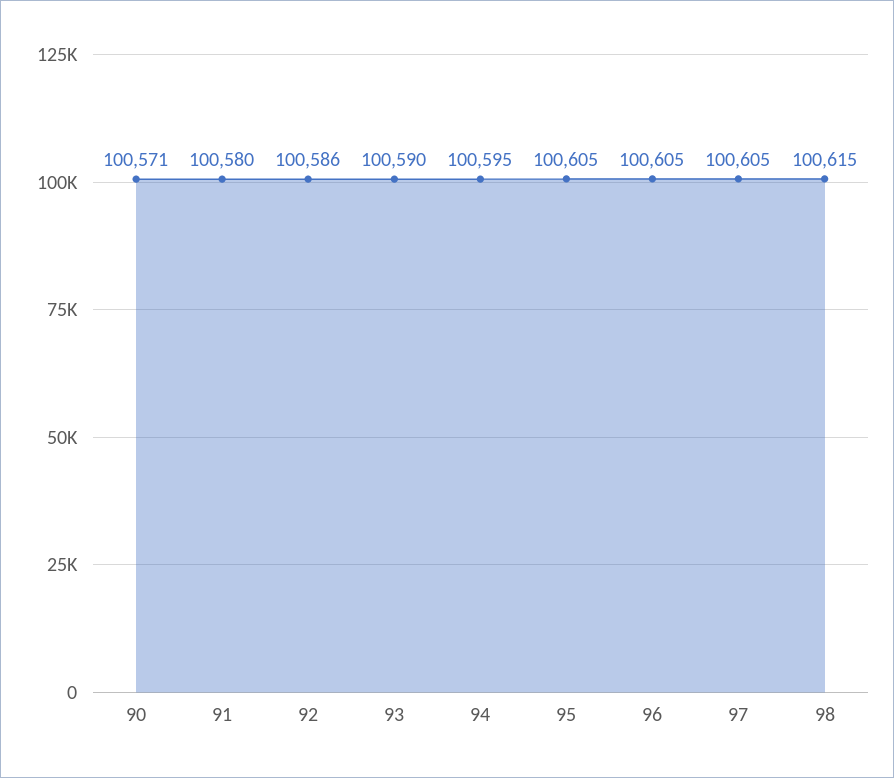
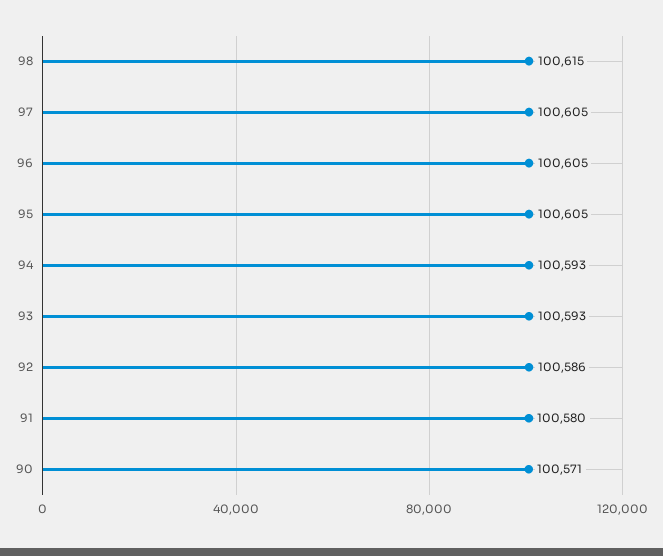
93: 100590 -> 100593
94: 100595 -> 100593

